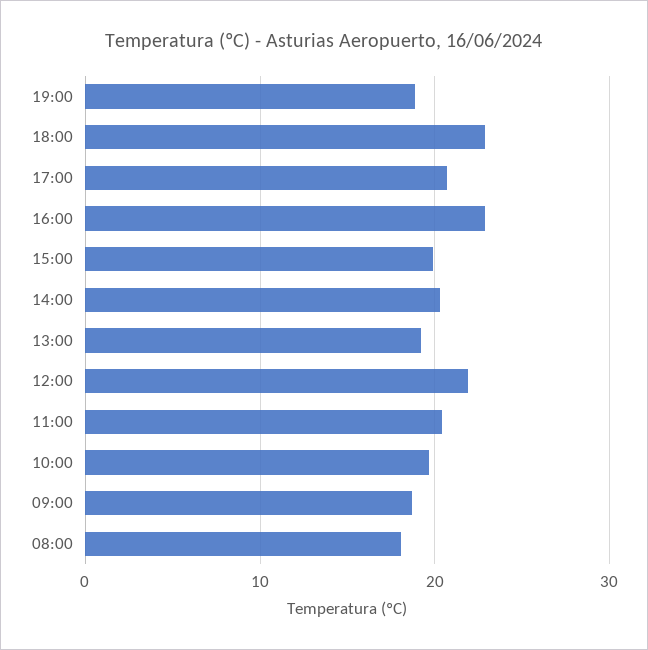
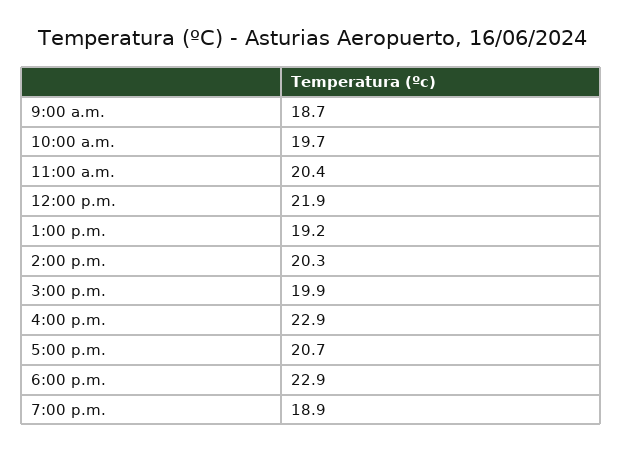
08:00: 18 -> none

